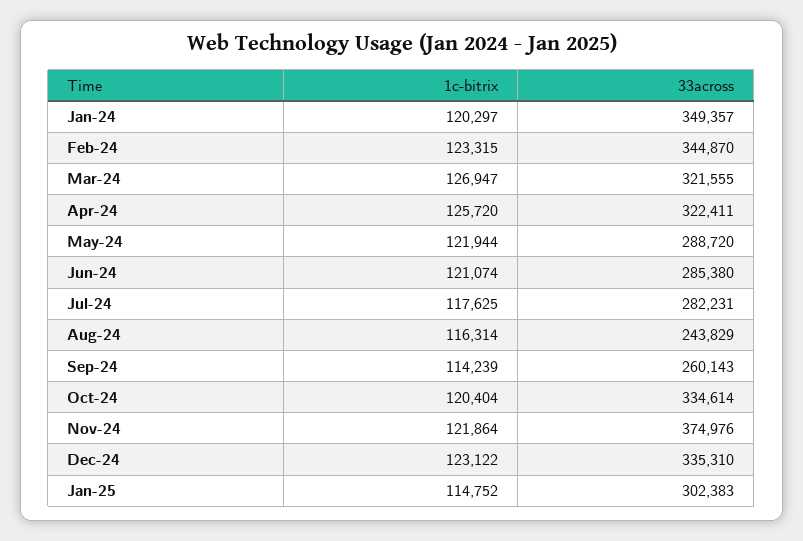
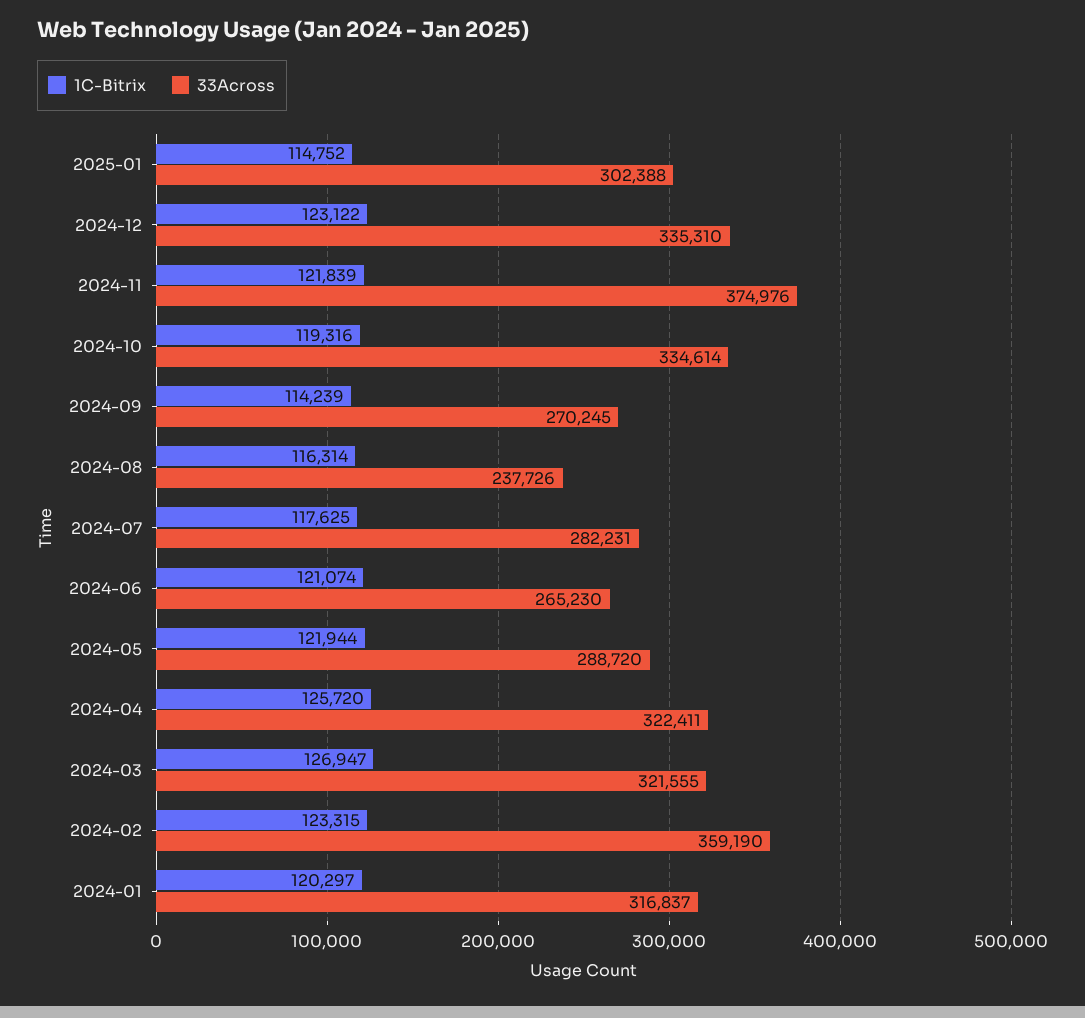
33across, Jan-24: 349357 -> 316837
33across, Feb-24: 344870 -> 359190
33across, Jun-24: 285380 -> 265230
33across, Aug-24: 243829 -> 237726
33across, Sep-24: 260143 -> 270245
1c-bitrix, Oct-24: 120404 -> 119316
1c-bitrix, Nov-24: 121864 -> 121839
33across, Jan-25: 302383 -> 302388

